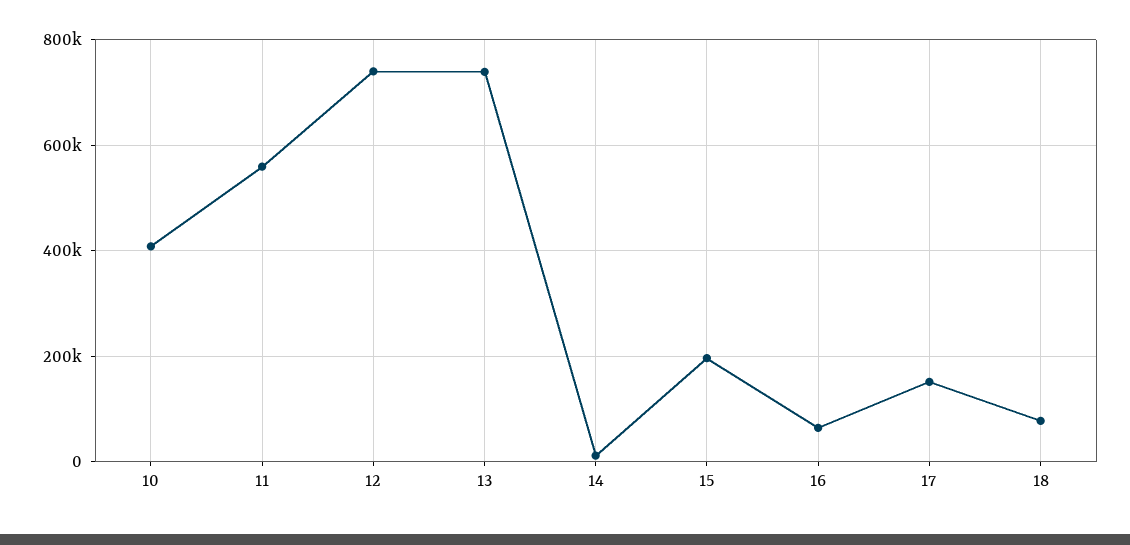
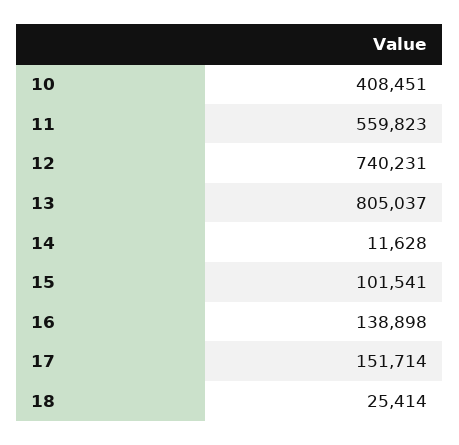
13: 740000 -> 805037
15: 200000 -> 101541
16: 60000 -> 138898
18: 80000 -> 25414

